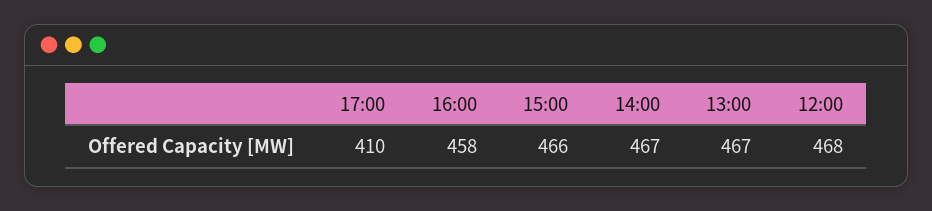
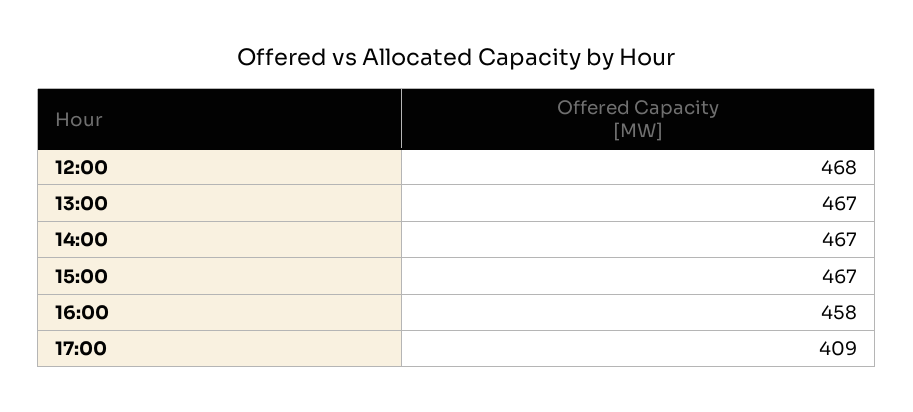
17:00: 410 -> 409
15:00: 466 -> 467

